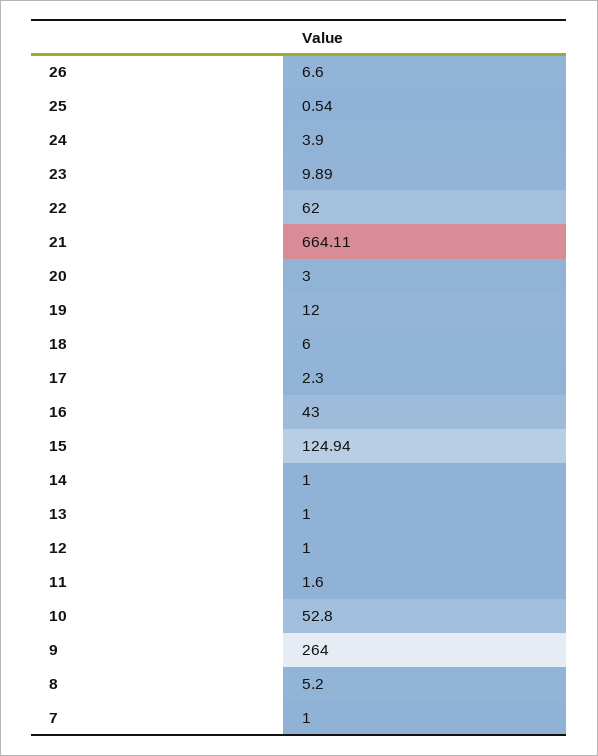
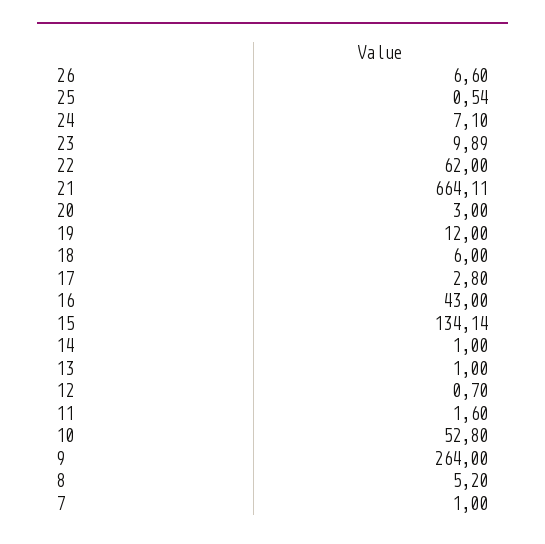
24: 3.9 -> 7.1
17: 2.3 -> 2.8
15: 124.94 -> 134.14
12: 1 -> 0.7

